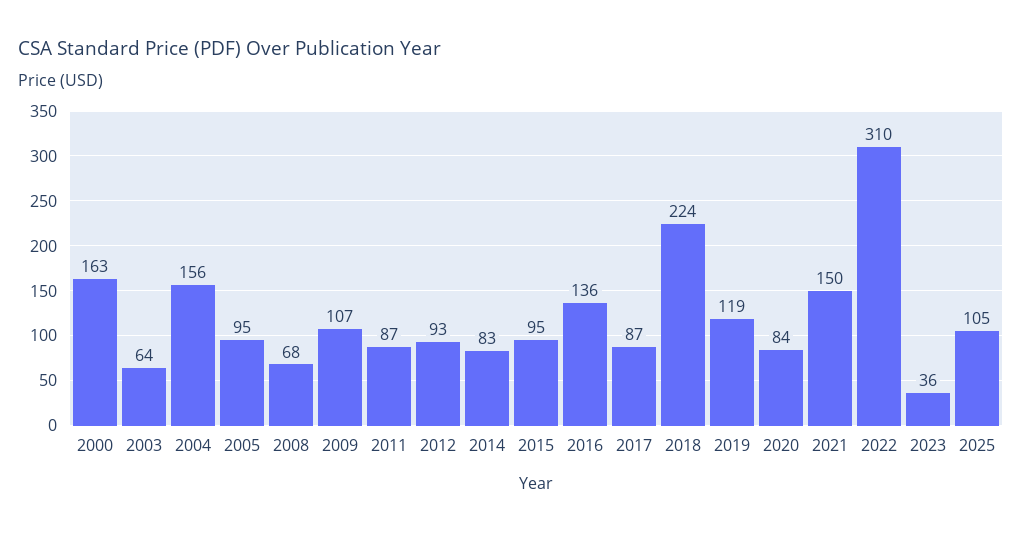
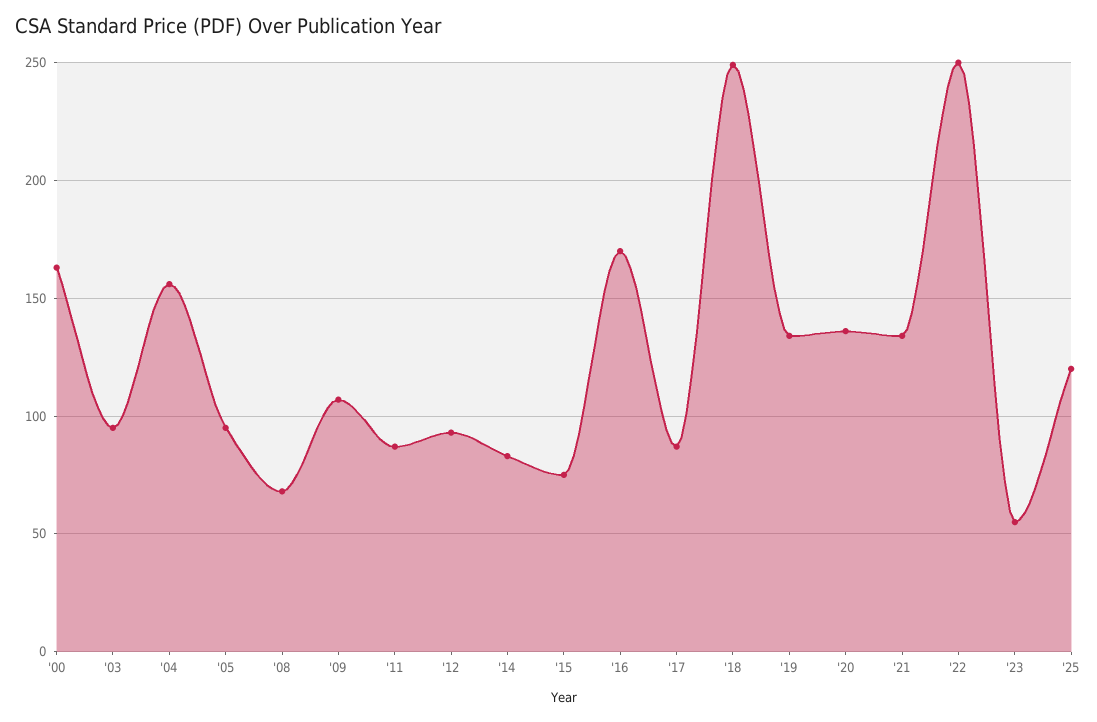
2003: 64 -> 95
2015: 95 -> 75
2016: 136 -> 170
2018: 224 -> 250
2019: 119 -> 135
2020: 84 -> 135
2021: 150 -> 135
2022: 310 -> 250
2023: 36 -> 55
2025: 105 -> 120

